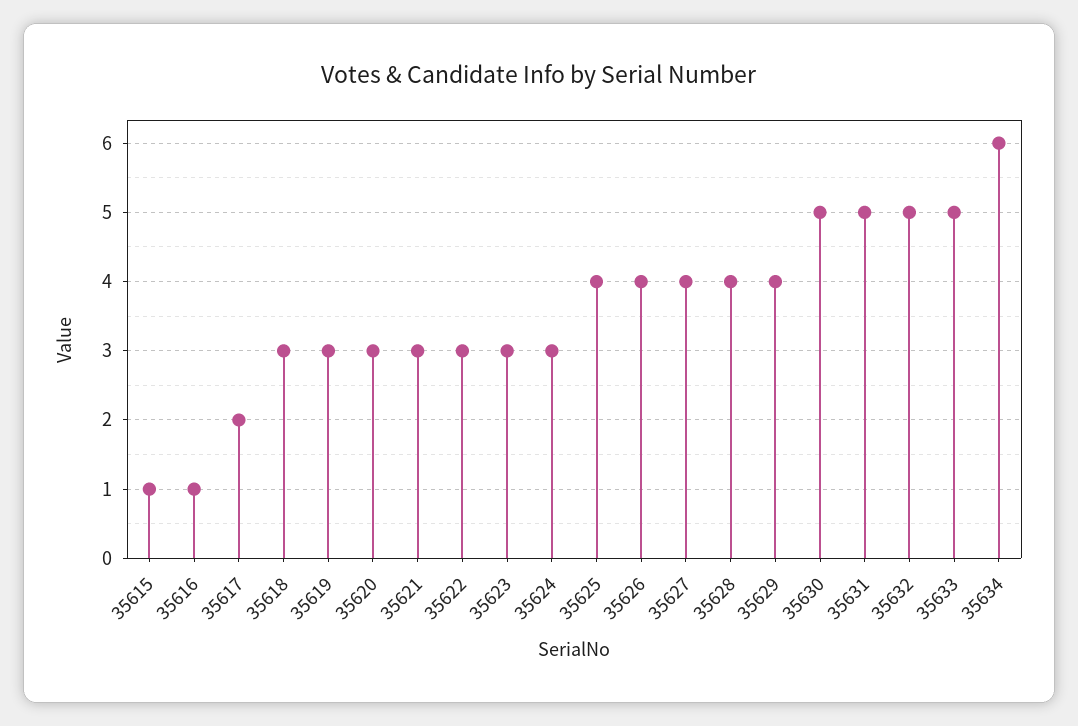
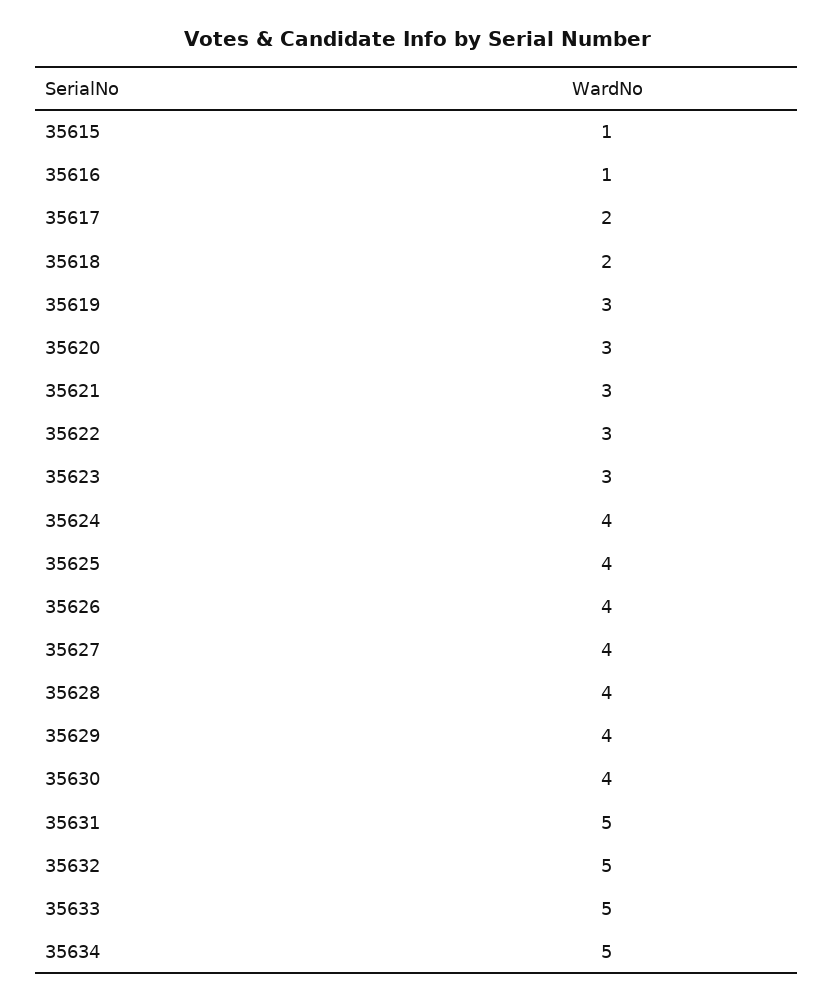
35618: 3 -> 2
35624: 3 -> 4
35630: 5 -> 4
35634: 6 -> 5

